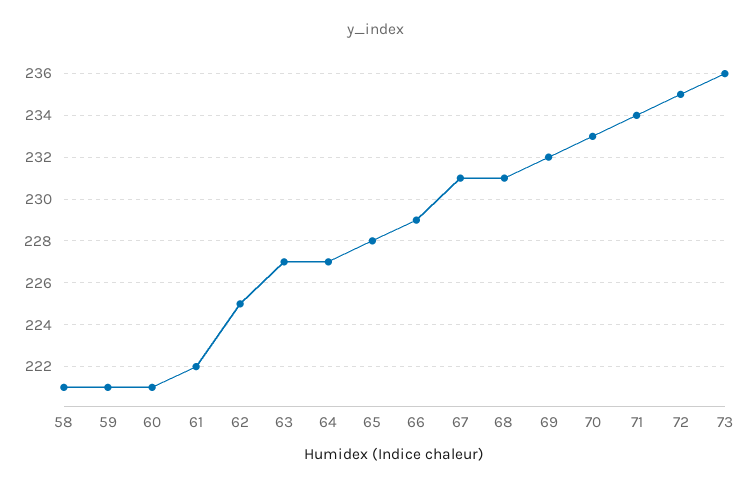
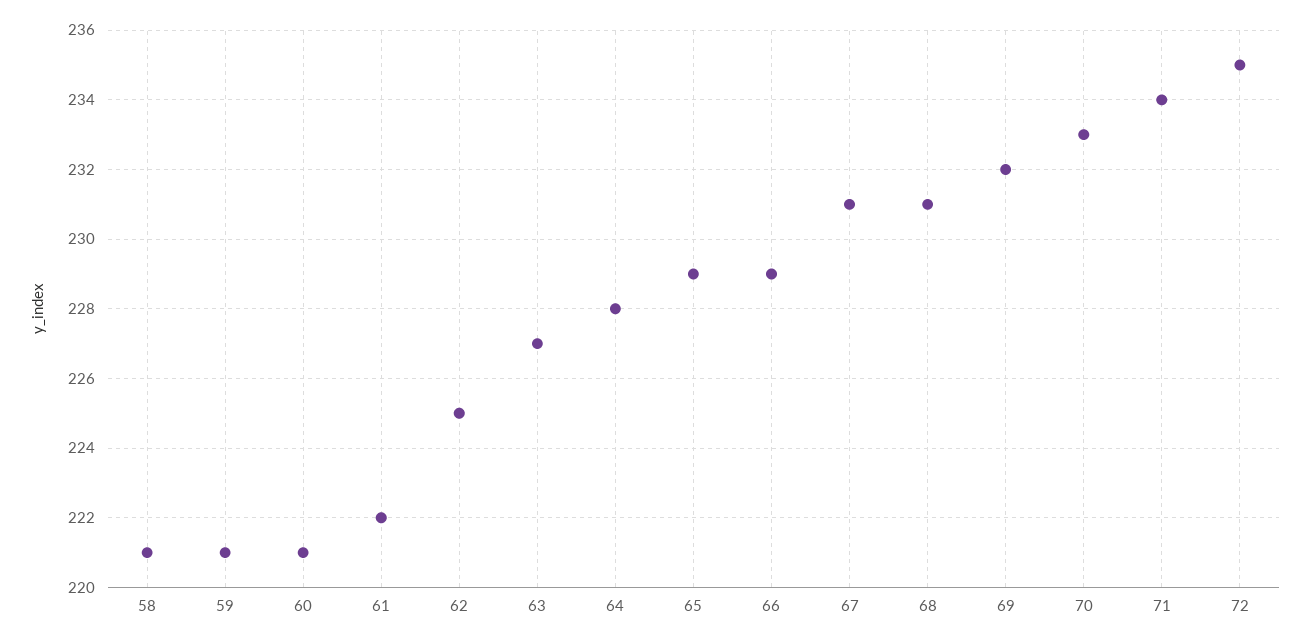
64: 227 -> 228
65: 228 -> 229
73: 236 -> none

